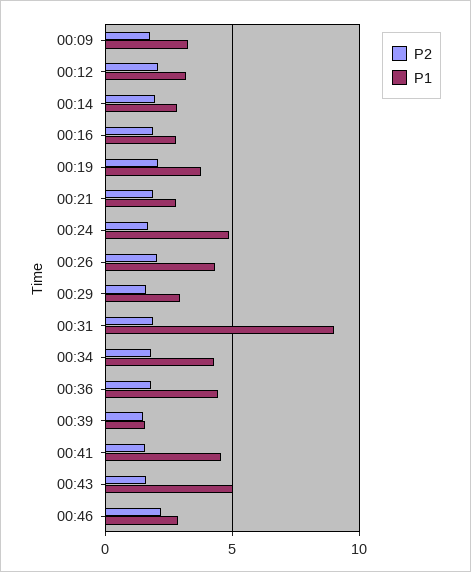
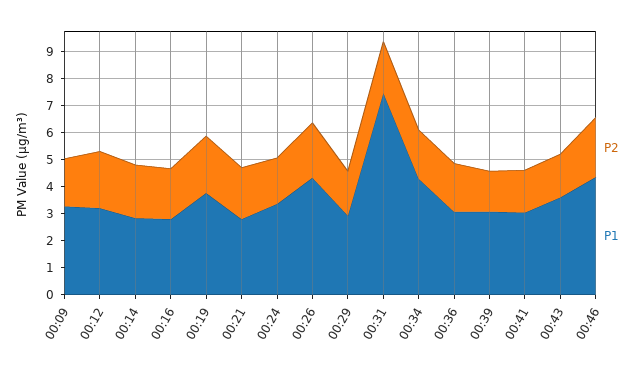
P1, 00:24: 5 -> 3.5
P1, 00:31: 9 -> 7.5
P1, 00:36: 4.5 -> 3
P1, 00:39: 1.5 -> 3
P1, 00:41: 4.5 -> 3
P1, 00:43: 5 -> 3.5
P1, 00:46: 3 -> 4.5

